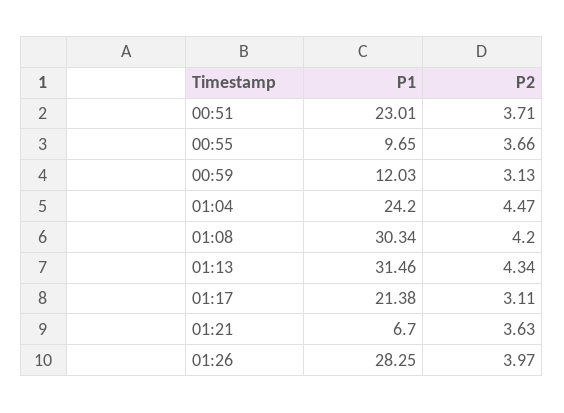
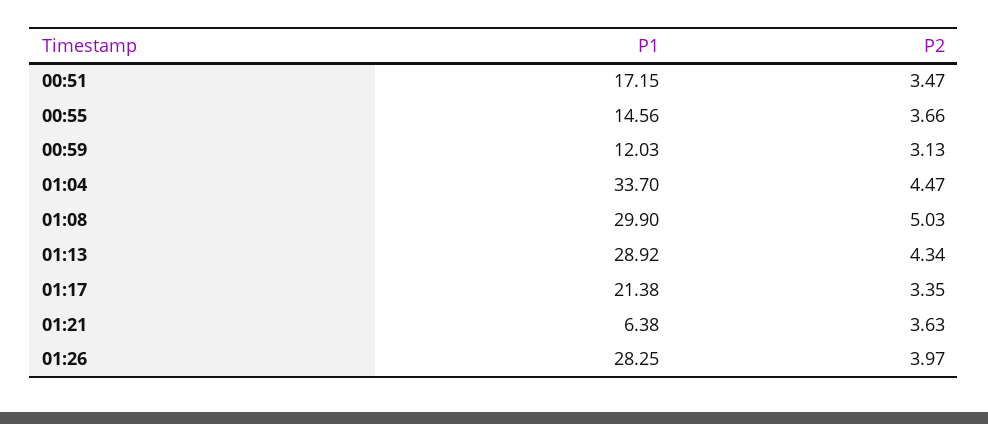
P1, 00:51: 23.01 -> 17.15
P2, 00:51: 3.71 -> 3.47
P1, 00:55: 9.65 -> 14.56
P1, 01:04: 24.2 -> 33.7
P1, 01:08: 30.34 -> 29.9
P2, 01:08: 4.2 -> 5.03
P1, 01:13: 31.46 -> 28.92
P2, 01:17: 3.11 -> 3.35
P1, 01:21: 6.7 -> 6.38

